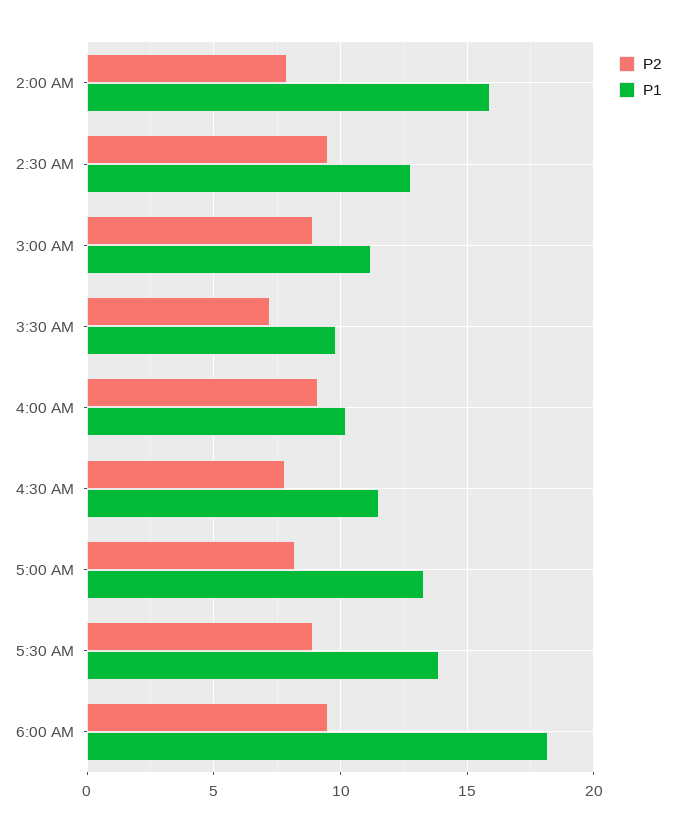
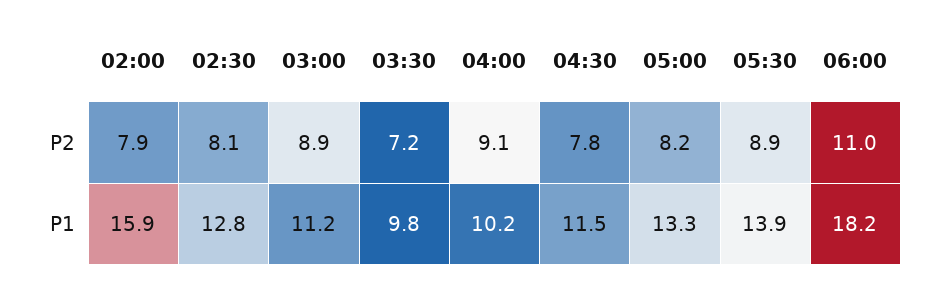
P2, 2:30 AM: 9.5 -> 8.1
P2, 6:00 AM: 9.5 -> 11

